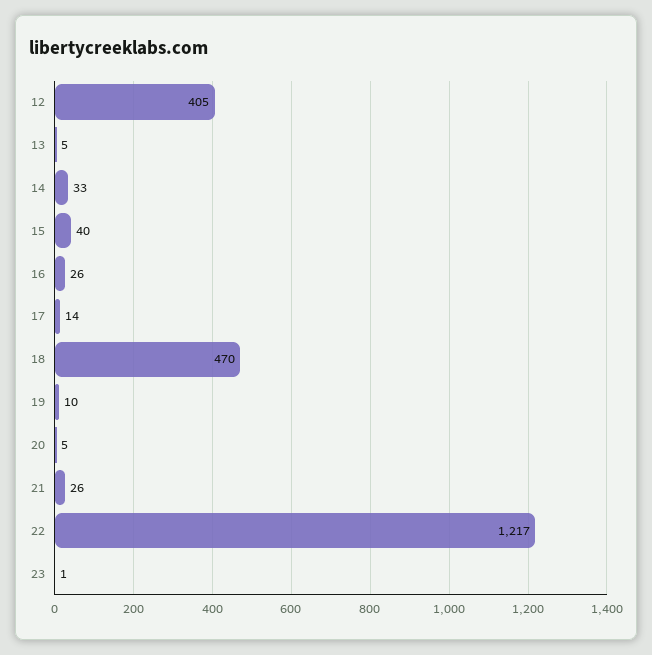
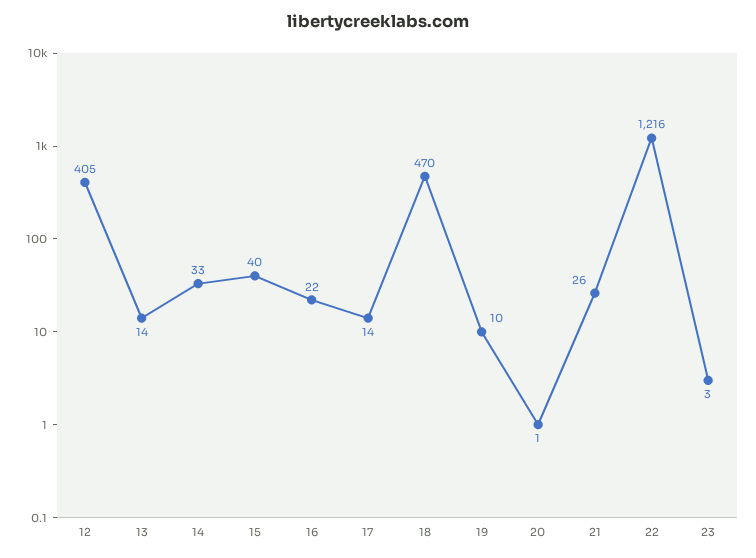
13: 5 -> 14
16: 26 -> 22
20: 5 -> 1
22: 1217 -> 1216
23: 1 -> 3

